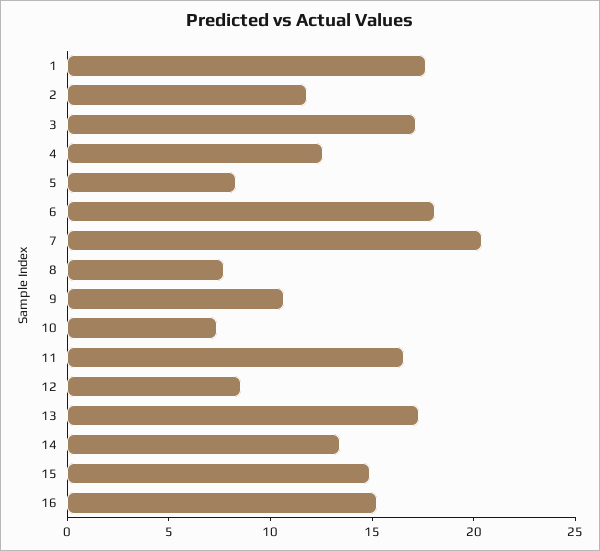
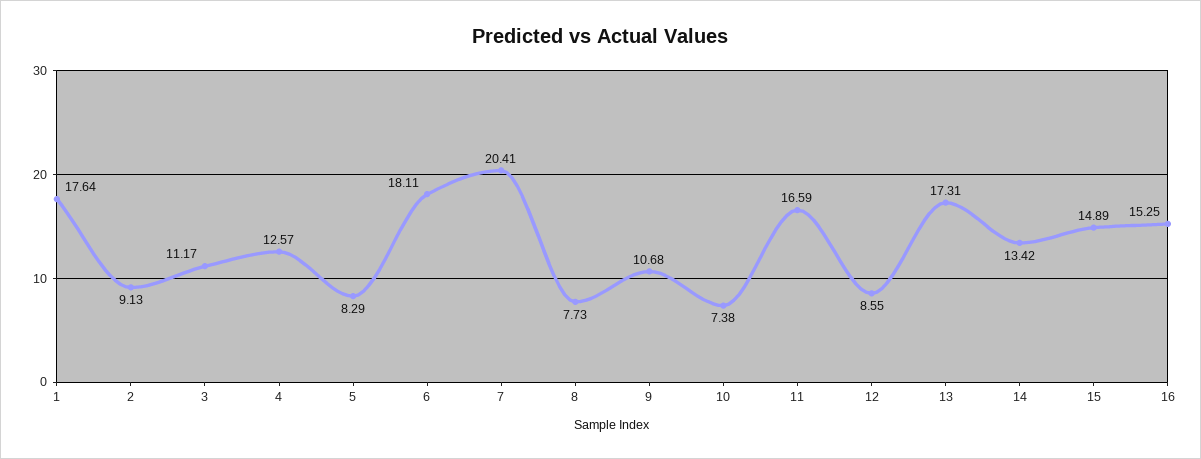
2: 12 -> 9.13
3: 17 -> 11.17

